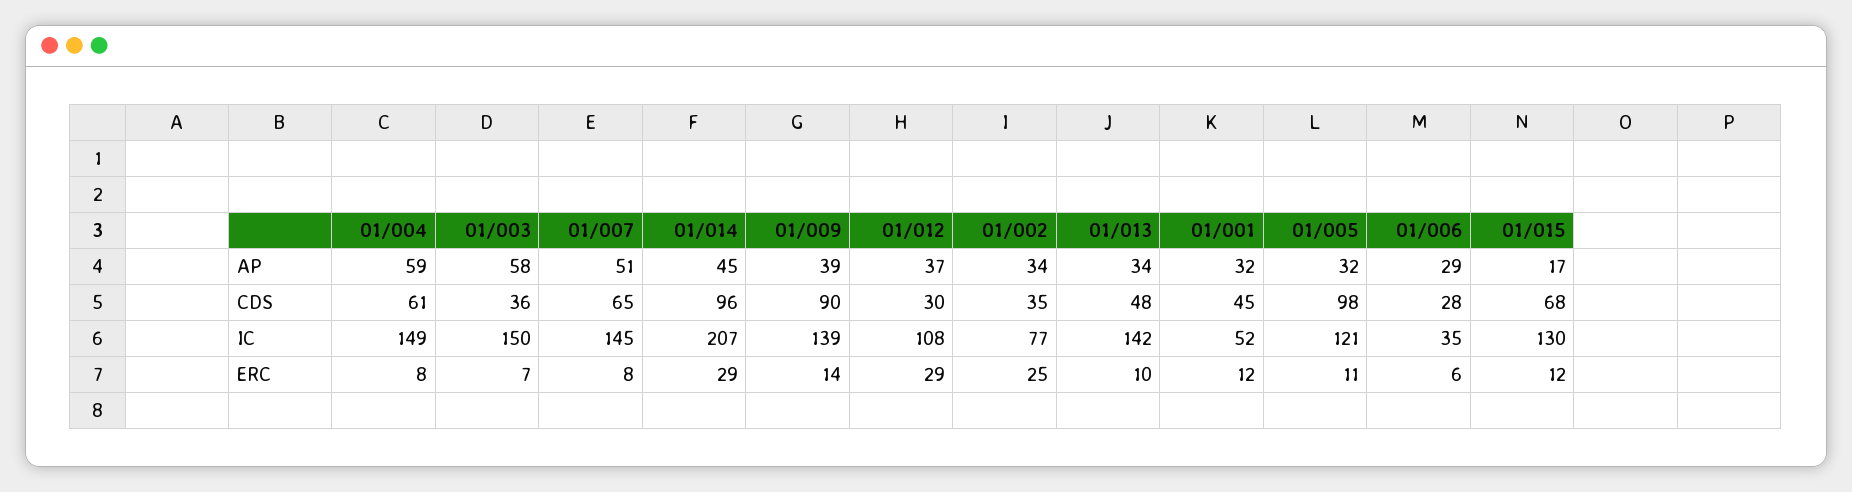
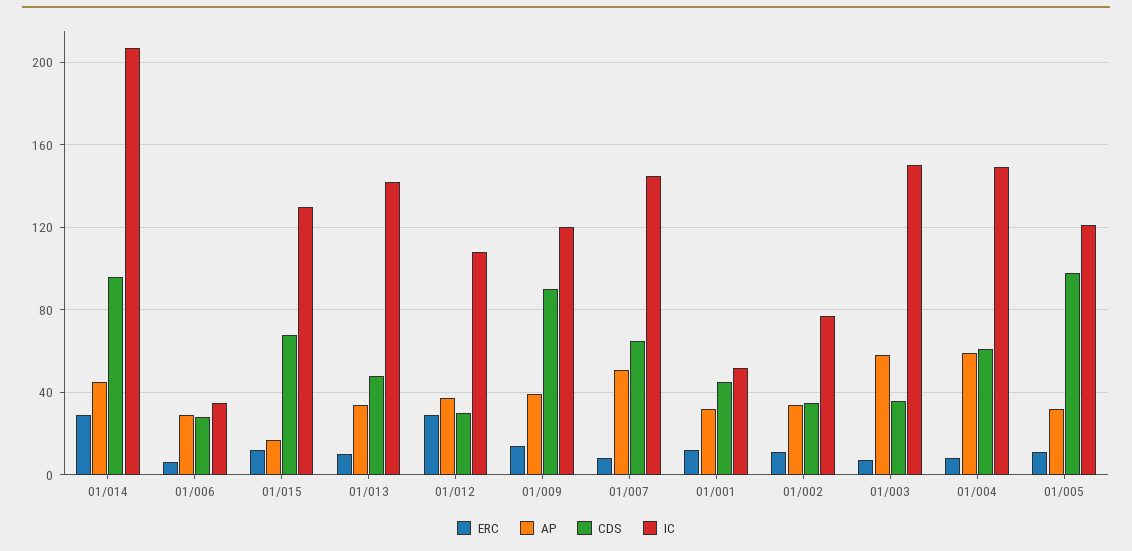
IC, 01/009: 139 -> 120
ERC, 01/002: 25 -> 10

